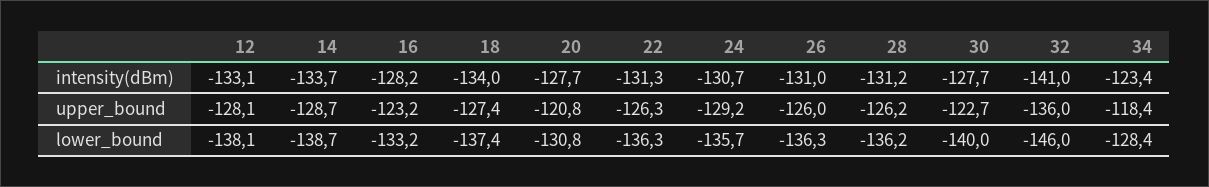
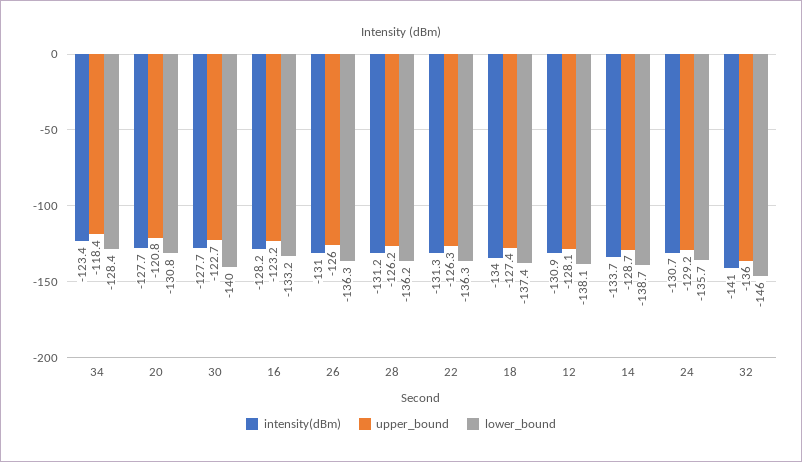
intensity(dBm), 12: -133.1 -> -130.9

